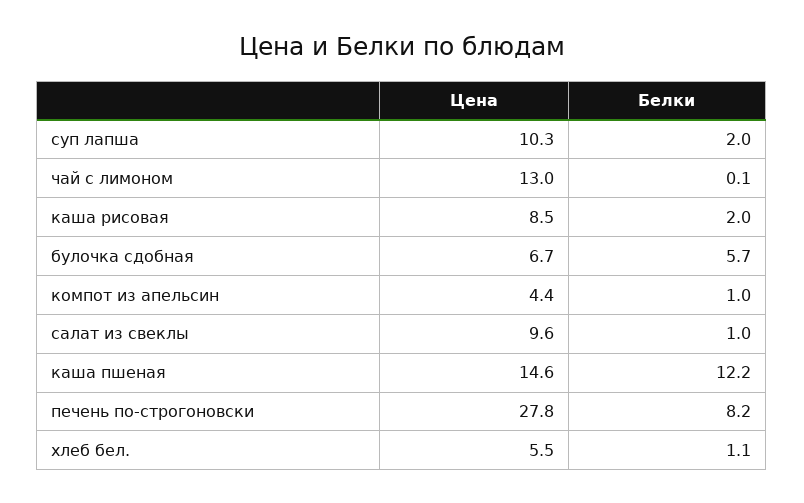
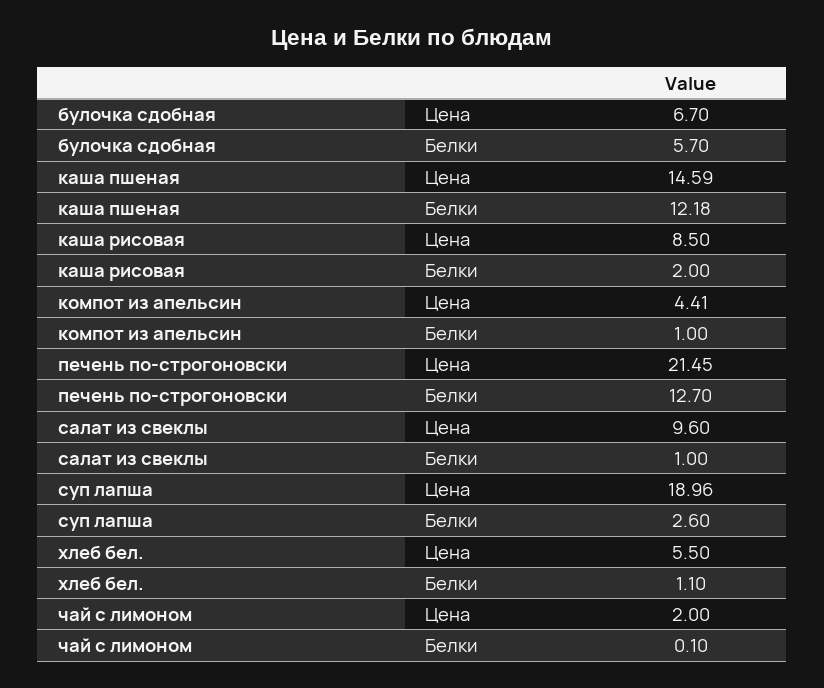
Цена, суп лапша: 10.3 -> 18.96
Белки, суп лапша: 2 -> 2.6
Цена, чай с лимоном: 13 -> 2
Цена, печень по-строгоновски: 27.8 -> 21.45
Белки, печень по-строгоновски: 8.2 -> 12.7

